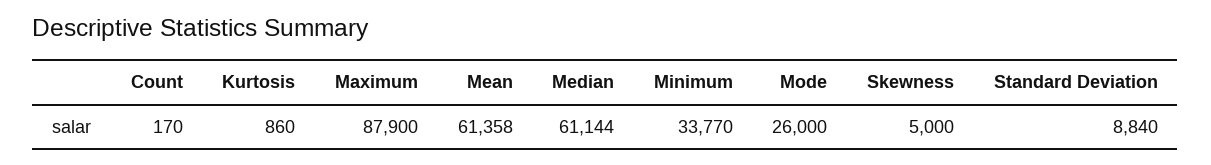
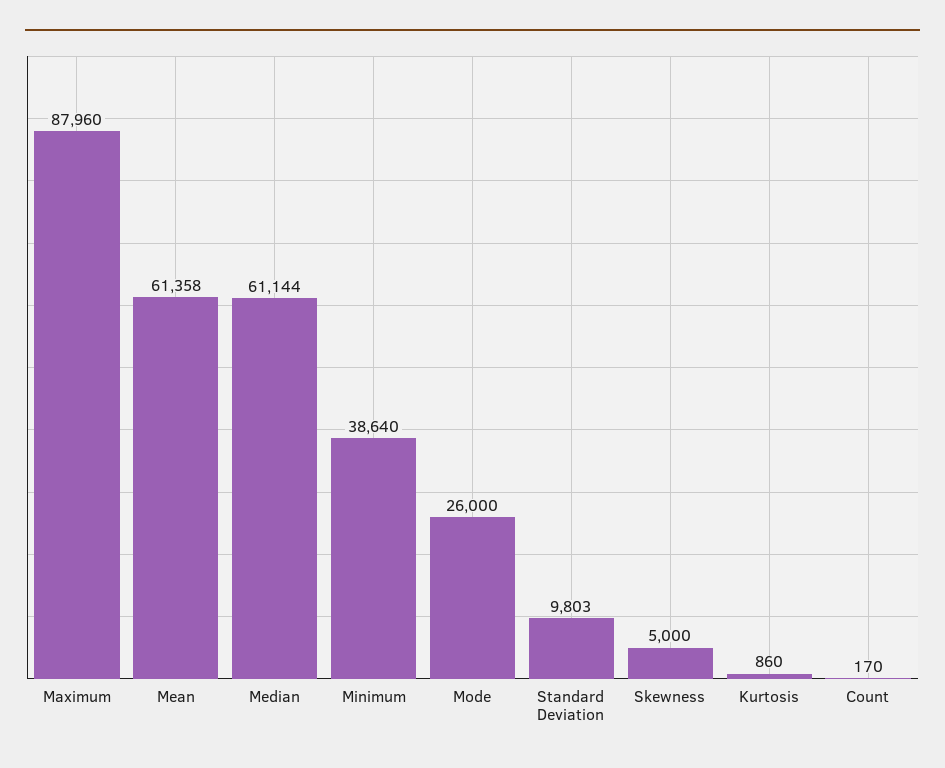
Maximum: 87900 -> 87960
Minimum: 33770 -> 38640
Standard Deviation: 8840 -> 9803

